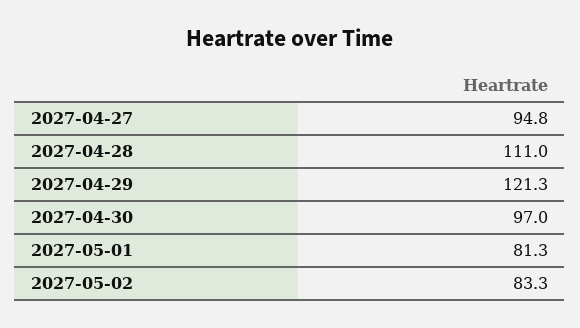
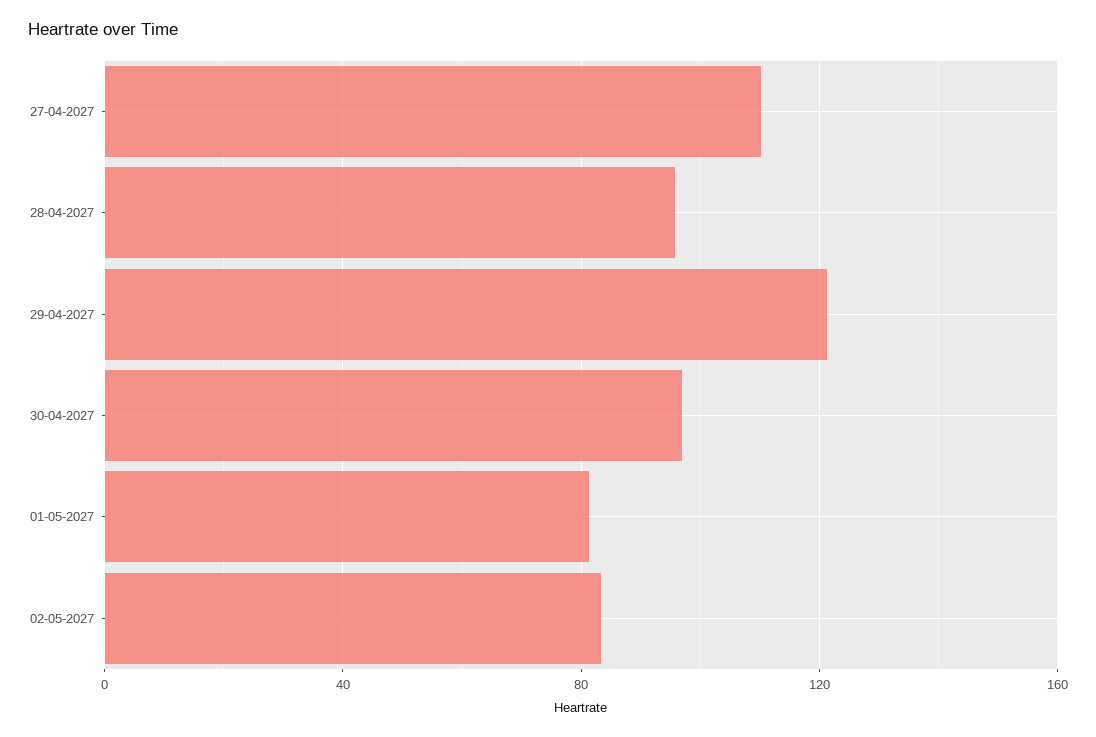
2027-04-27: 94.8 -> 110
2027-04-28: 111 -> 95

